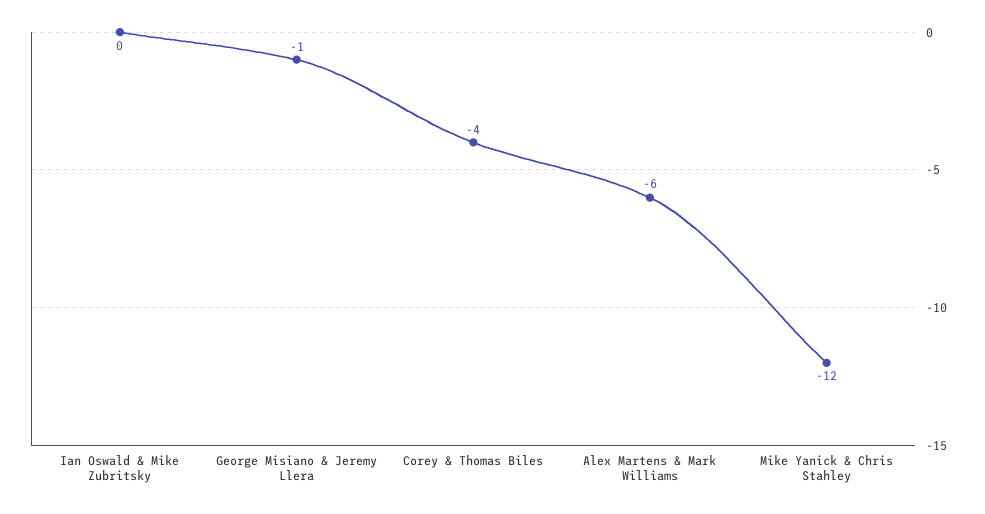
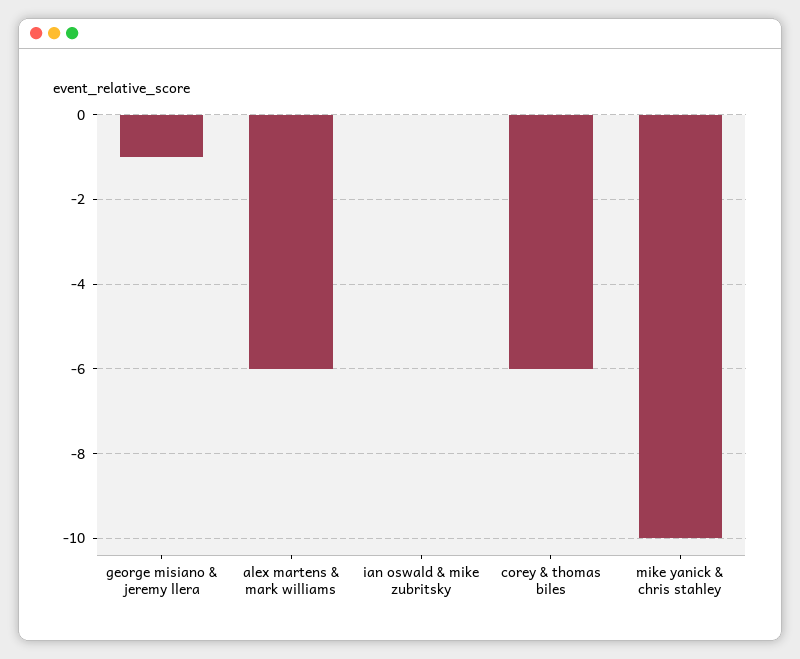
Corey & Thomas Biles: -4 -> -6
Mike Yanick & Chris Stahley: -12 -> -10

